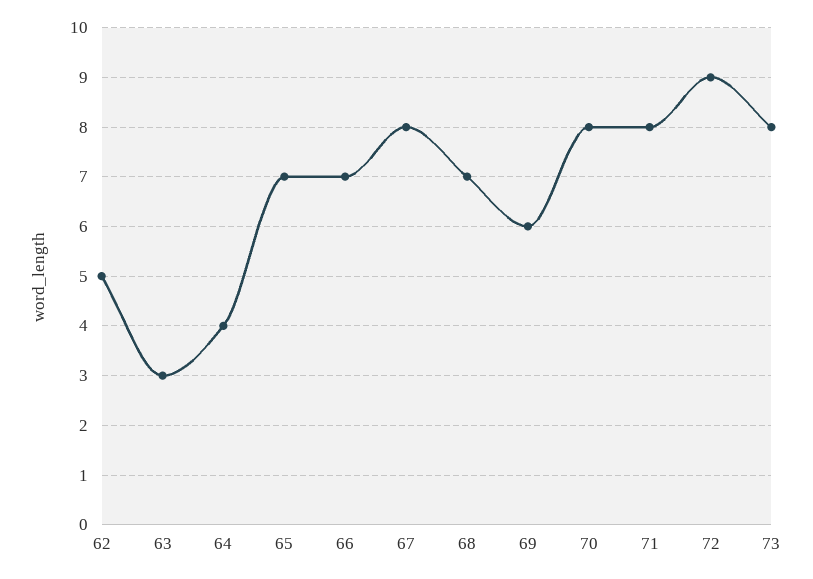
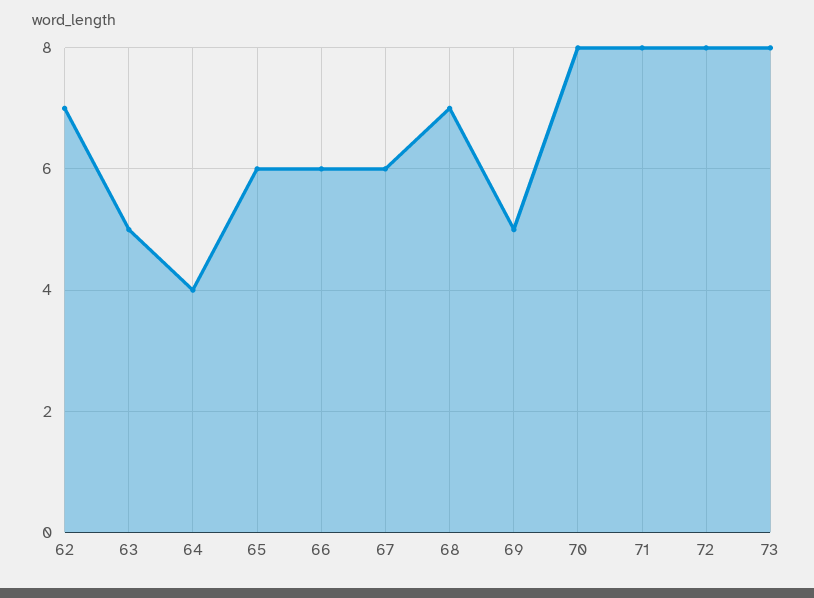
62: 5 -> 7
63: 3 -> 5
65: 7 -> 6
66: 7 -> 6
67: 8 -> 6
69: 6 -> 5
72: 9 -> 8

